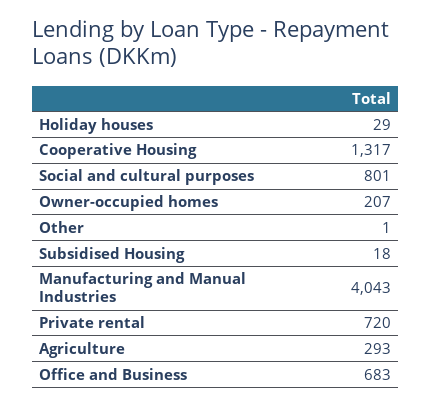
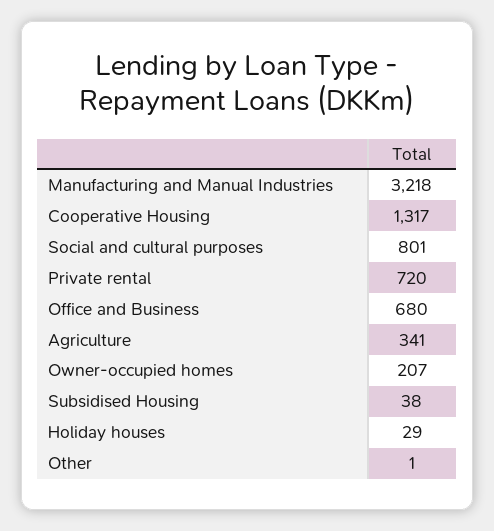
Subsidised Housing: 18 -> 38
Manufacturing and Manual Industries: 4043 -> 3218
Agriculture: 293 -> 341
Office and Business: 683 -> 680

